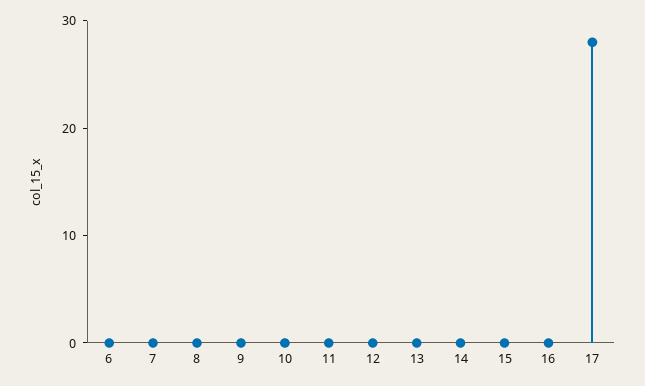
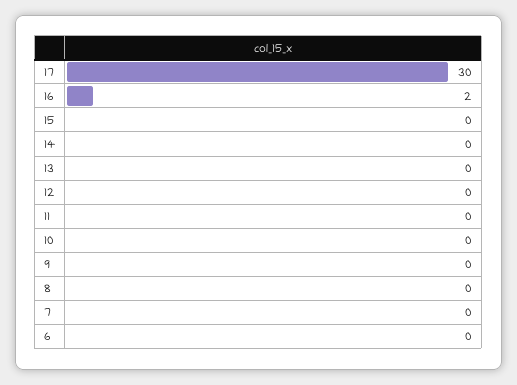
16: 0 -> 2
17: 28 -> 30

